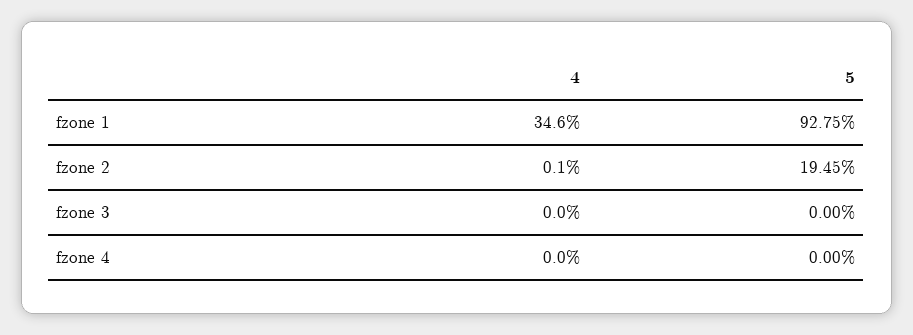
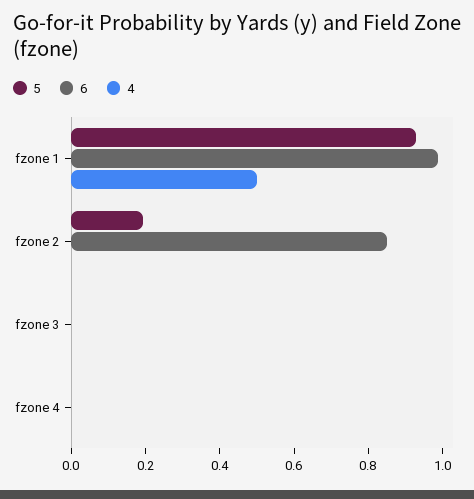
4, fzone 1: 0.346 -> 0.5
6, fzone 1: none -> 1
6, fzone 2: none -> 0.85
6, fzone 3: none -> 0
6, fzone 4: none -> 0

